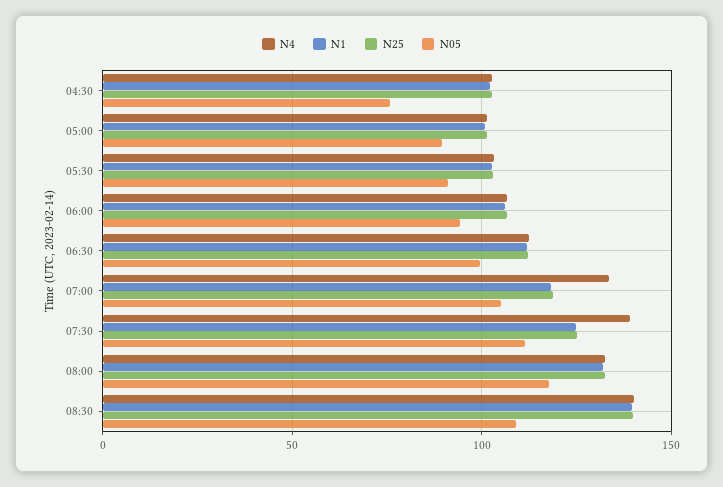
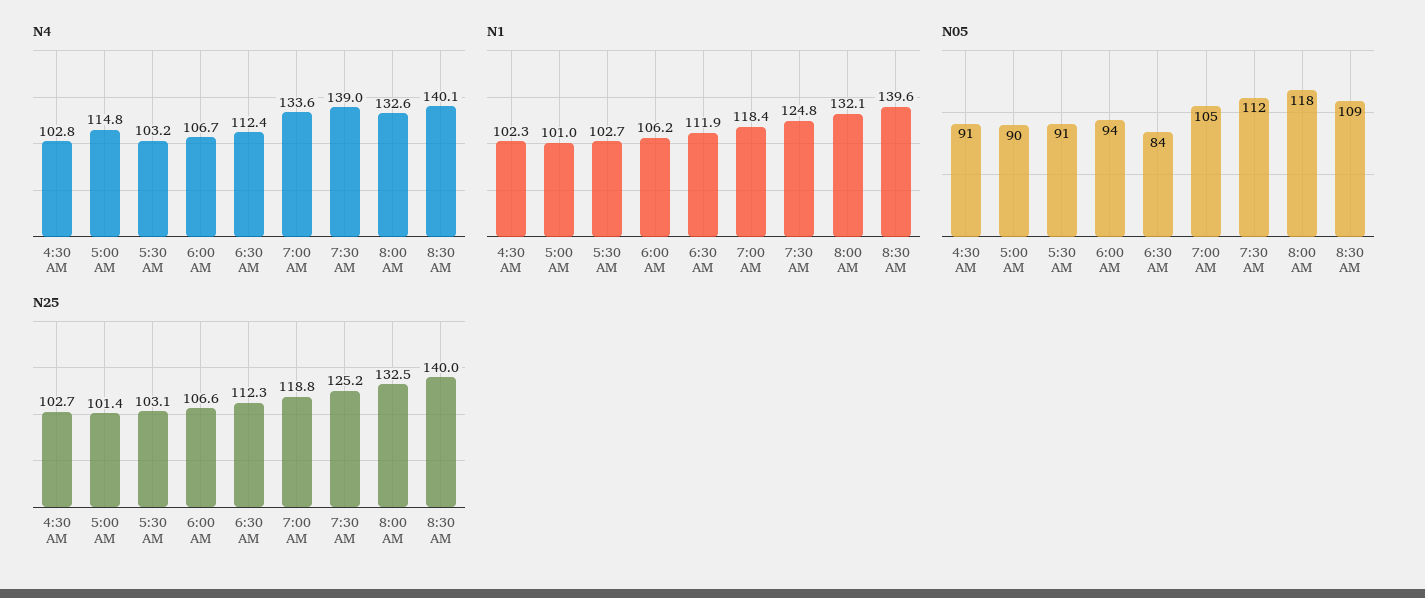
N05, 04:30: 75 -> 91
N4, 05:00: 100 -> 114.8
N05, 06:30: 100 -> 84

